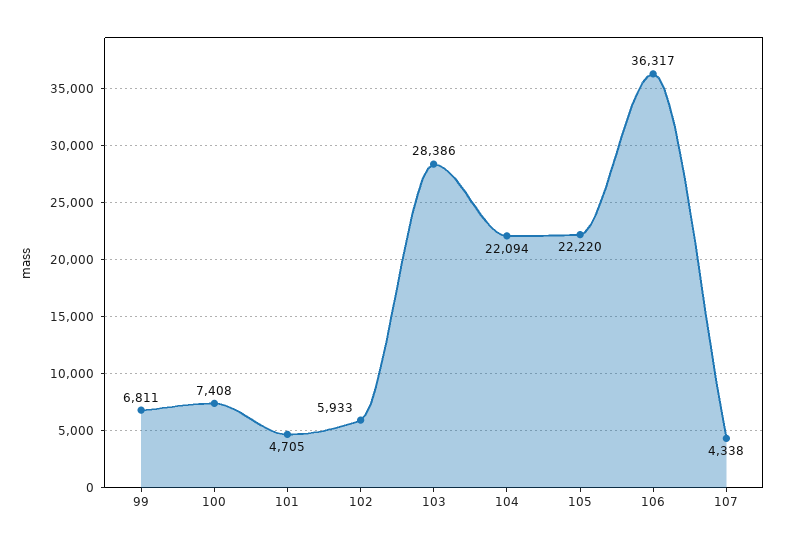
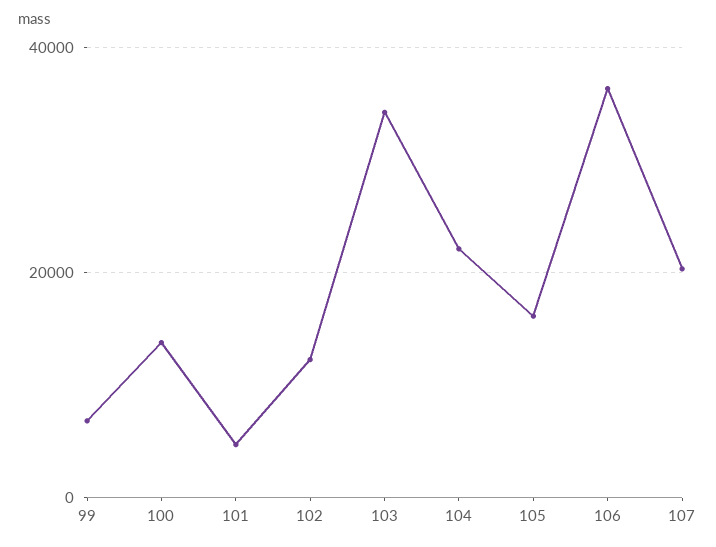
100: 7408 -> 14000
102: 5933 -> 12000
103: 28386 -> 34000
105: 22220 -> 16000
107: 4338 -> 20000

